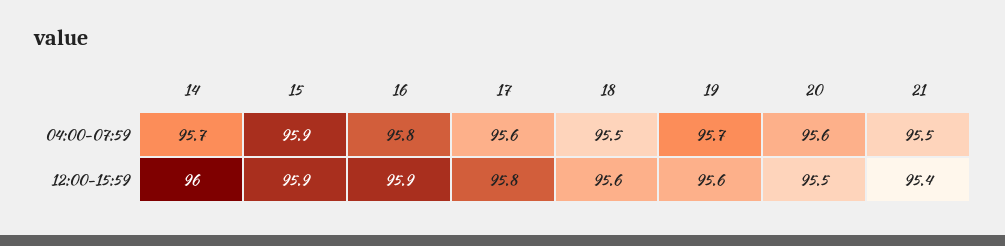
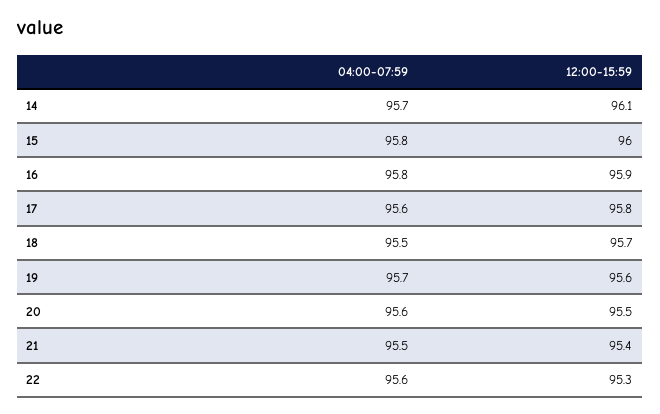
15, 04:00-07:59: 95.9 -> 95.8
14, 12:00-15:59: 96 -> 96.1
15, 12:00-15:59: 95.9 -> 96
18, 12:00-15:59: 95.6 -> 95.7
22, 04:00-07:59: none -> 95.6
22, 12:00-15:59: none -> 95.3

